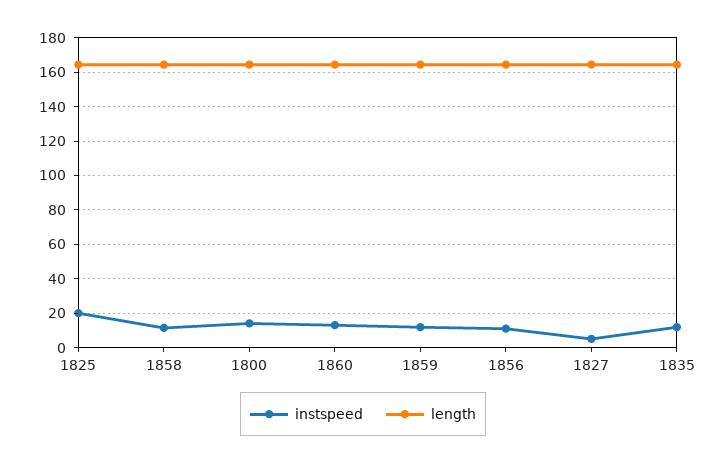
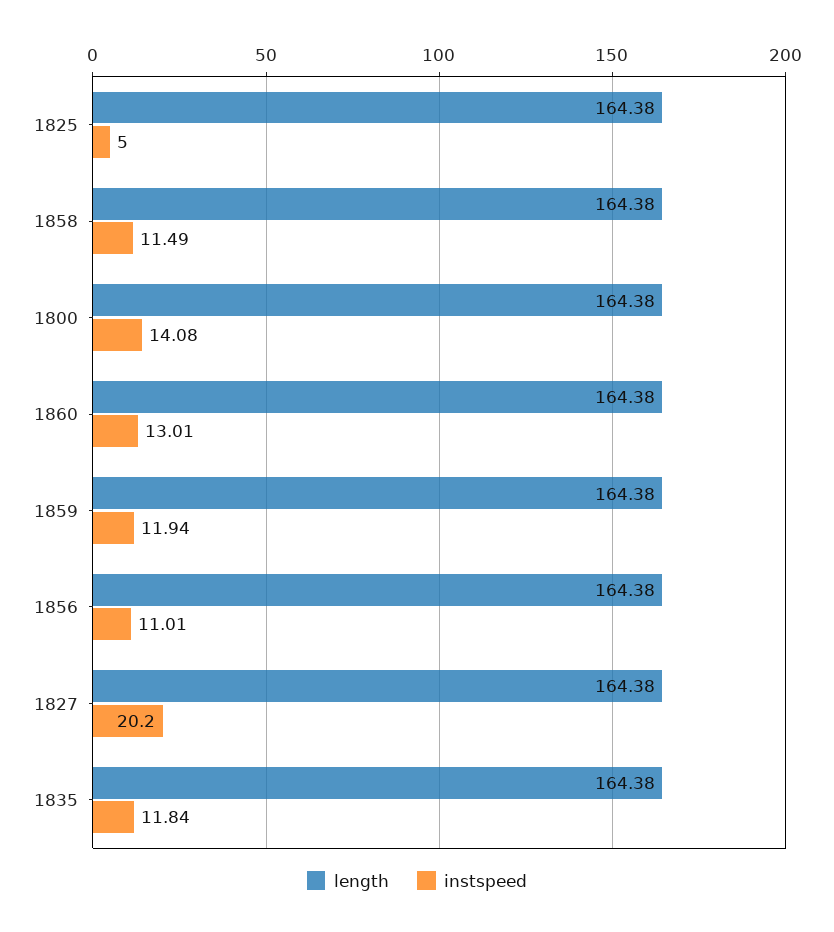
instspeed, 1825: 20 -> 5
instspeed, 1827: 5 -> 20.2

